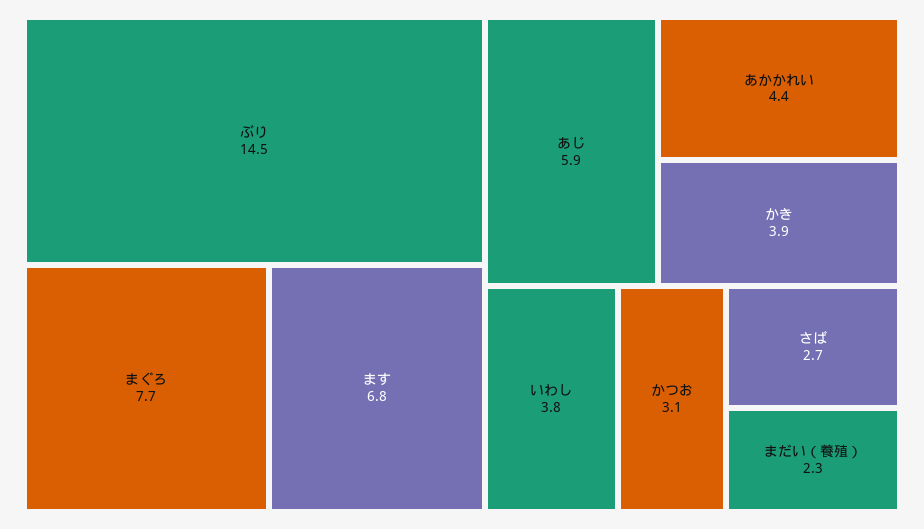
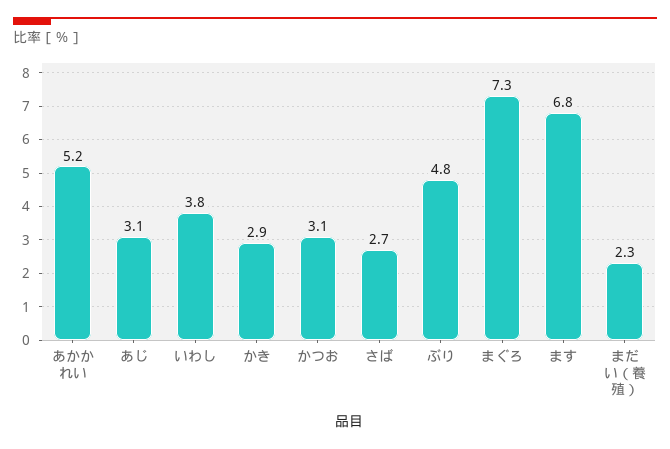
ぶり: 14.5 -> 4.8
まぐろ: 7.7 -> 7.3
あじ: 5.9 -> 3.1
あかかれい: 4.4 -> 5.2
かき: 3.9 -> 2.9

